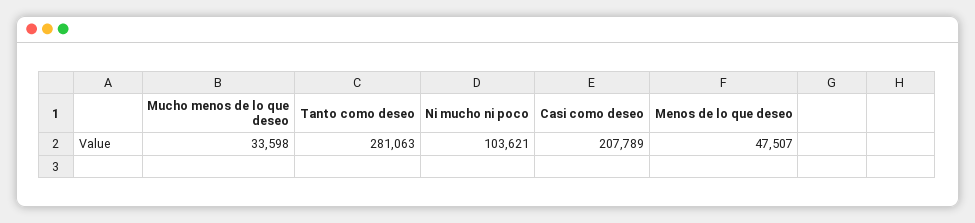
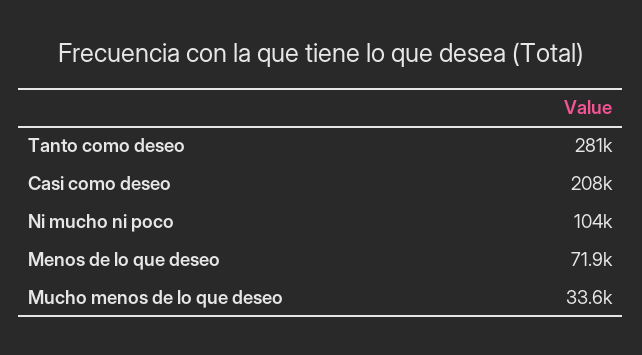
Menos de lo que deseo: 47507 -> 71900

